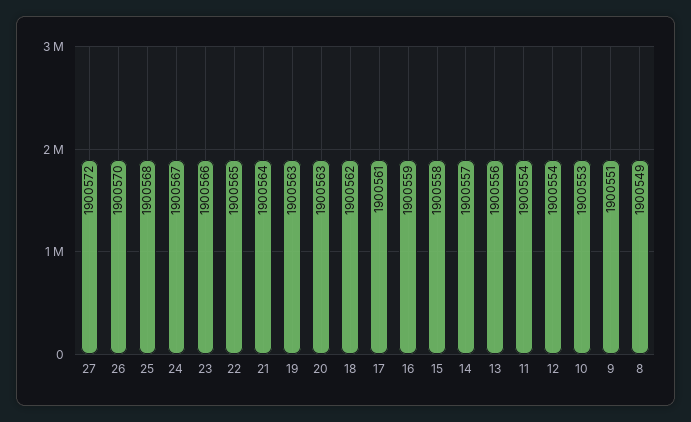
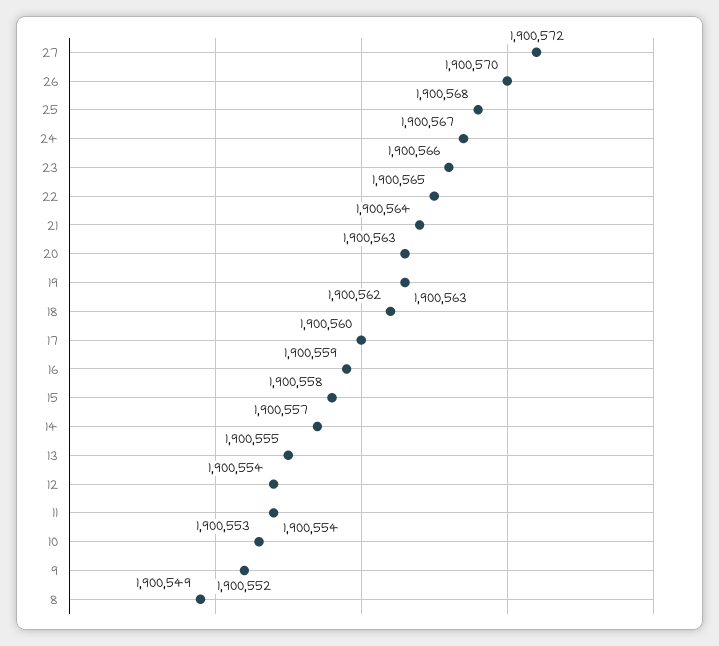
17: 1900561 -> 1900560
13: 1900556 -> 1900555
9: 1900551 -> 1900552

